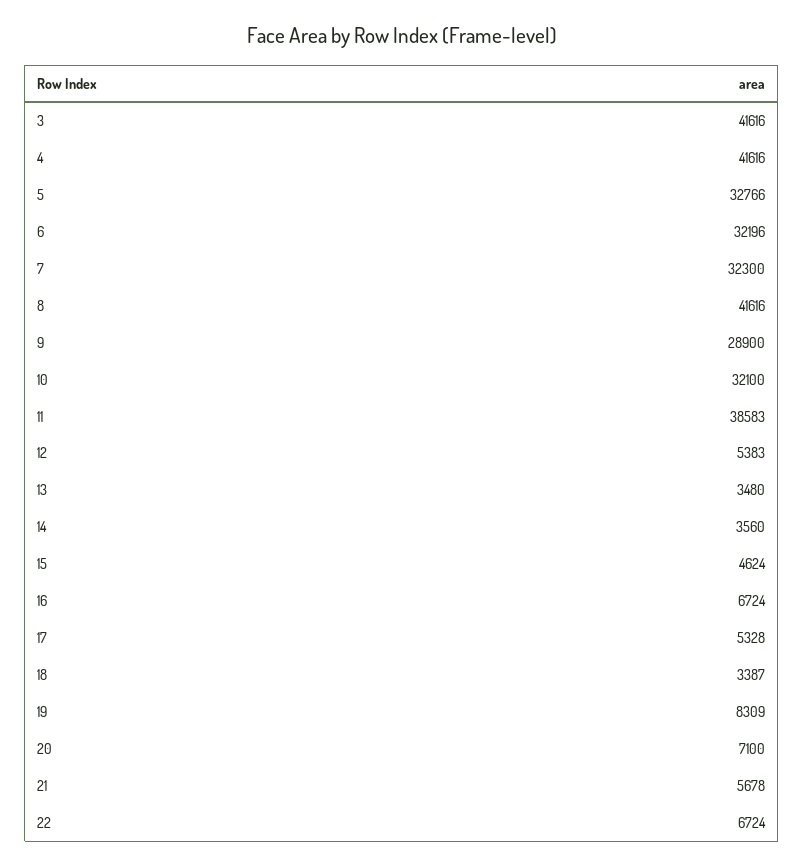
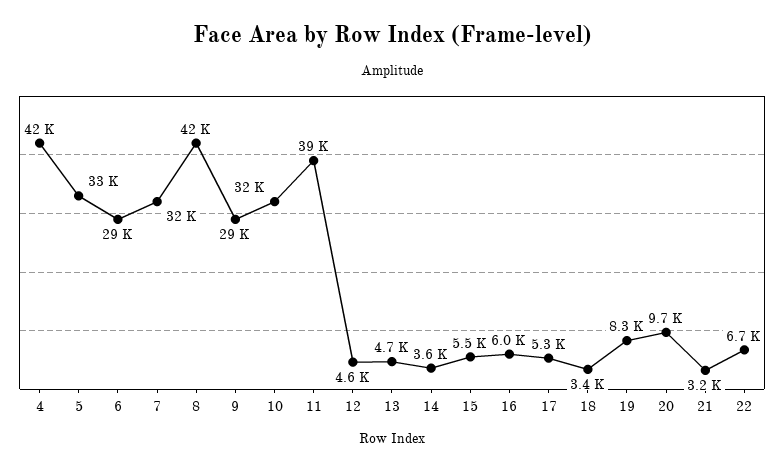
3: 41616 -> none
6: 32196 -> 29000
12: 5383 -> 4600
13: 3480 -> 4700
15: 4624 -> 5500
16: 6724 -> 6000
20: 7100 -> 9700
21: 5678 -> 3200

